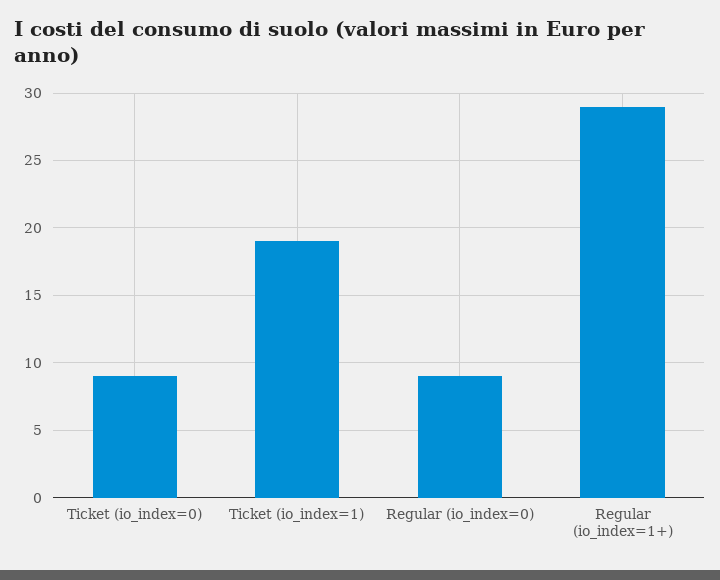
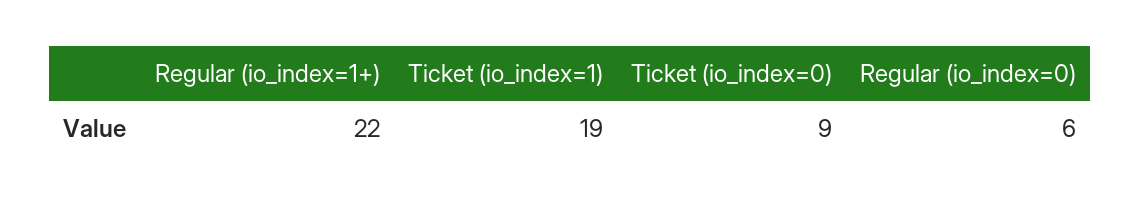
Regular (io_index=0): 9 -> 6
Regular (io_index=1+): 29 -> 22

